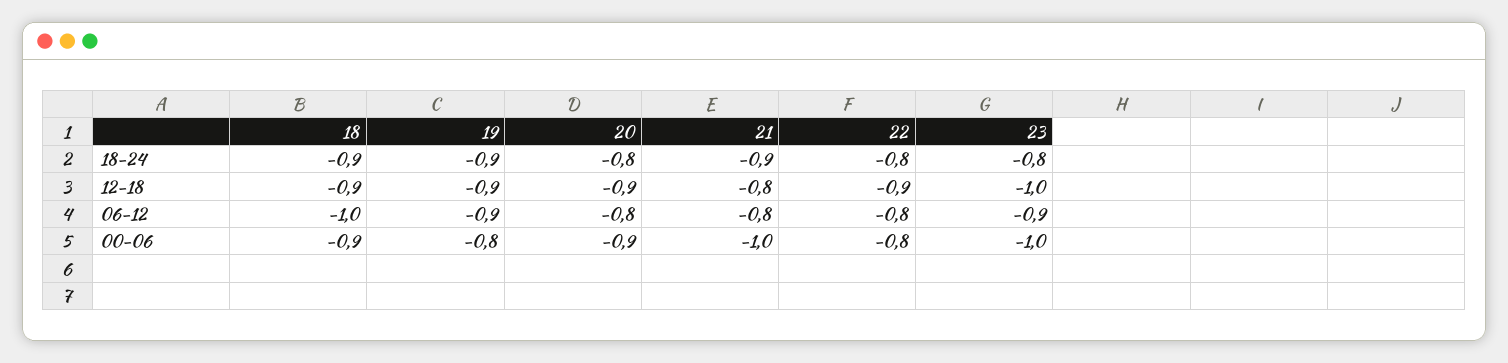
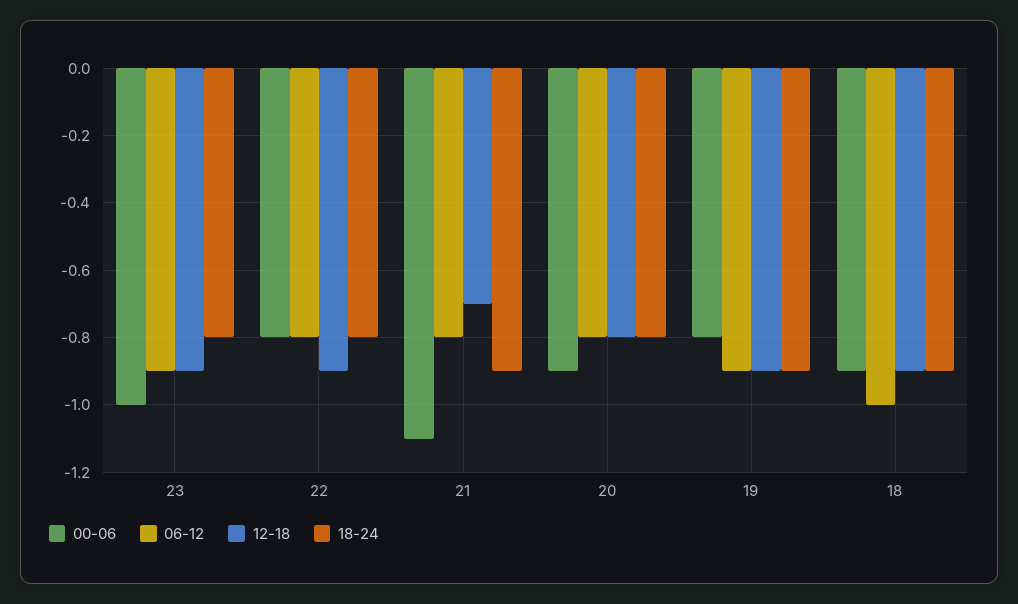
12-18, 20: -0.9 -> -0.8
12-18, 21: -0.8 -> -0.7
12-18, 23: -1 -> -0.9
00-06, 21: -1 -> -1.1

